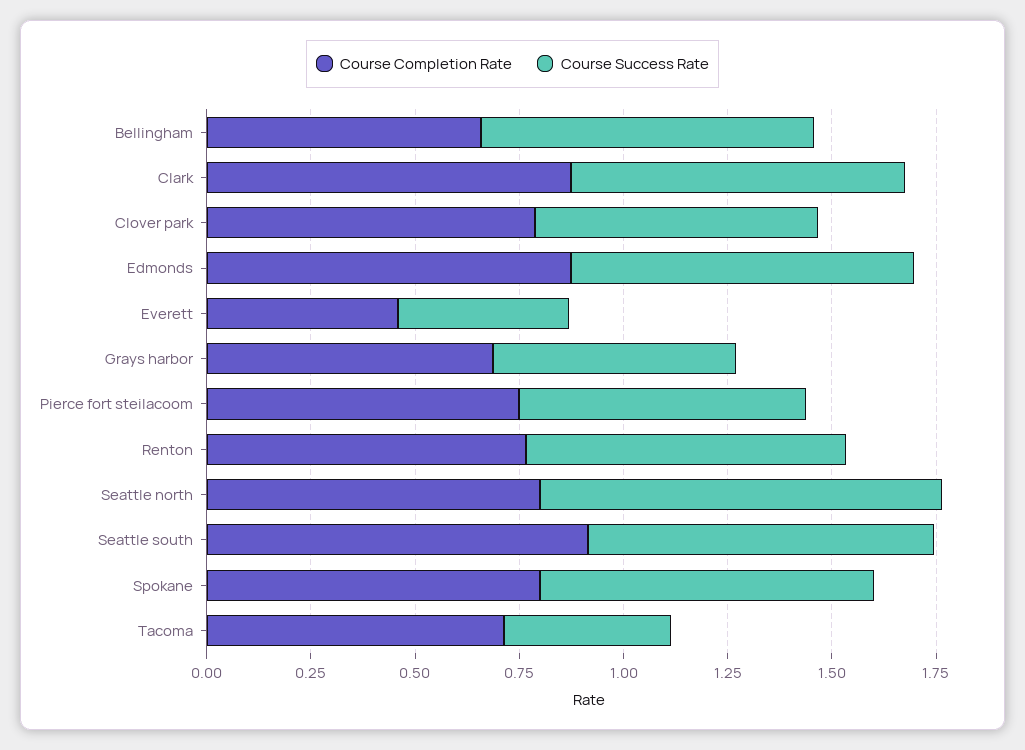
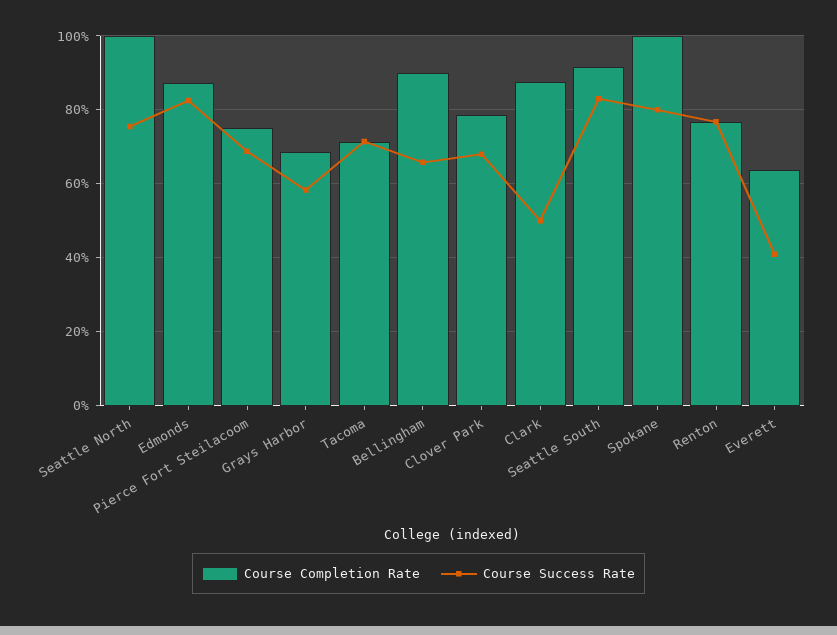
Course Completion Rate, Bellingham: 0.65 -> 0.9
Course Success Rate, Bellingham: 0.8 -> 0.66
Course Success Rate, Clark: 0.8 -> 0.5
Course Completion Rate, Everett: 0.45 -> 0.64
Course Completion Rate, Seattle north: 0.8 -> 1
Course Success Rate, Seattle north: 0.95 -> 0.76
Course Completion Rate, Spokane: 0.8 -> 1
Course Success Rate, Tacoma: 0.4 -> 0.72

